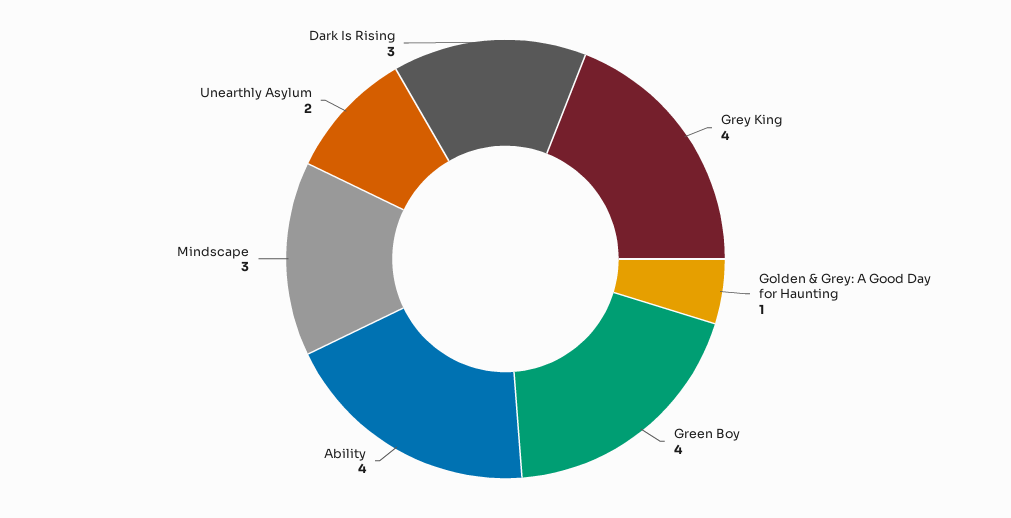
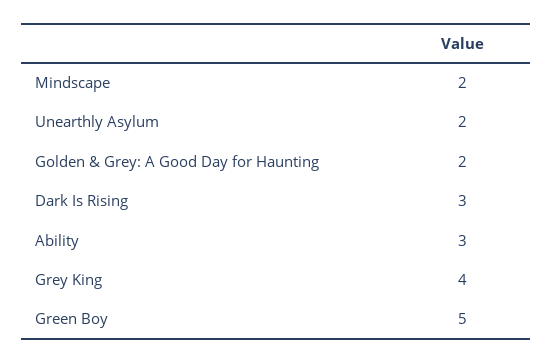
Golden & Grey: A Good Day for Haunting: 1 -> 2
Green Boy: 4 -> 5
Ability: 4 -> 3
Mindscape: 3 -> 2

